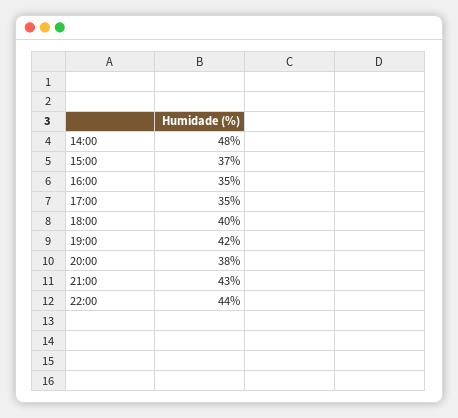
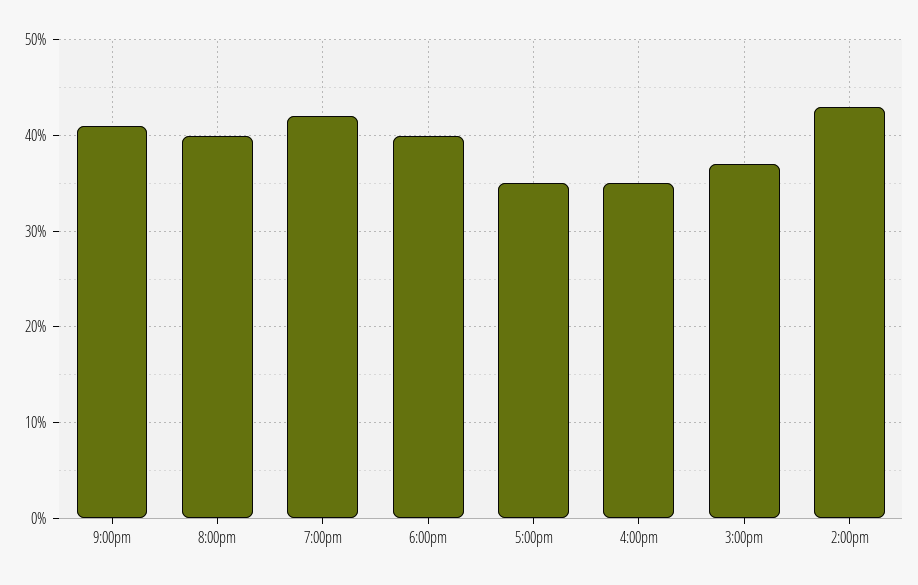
14:00: 48 -> 43
20:00: 38 -> 40
21:00: 43 -> 41
22:00: 44 -> none

